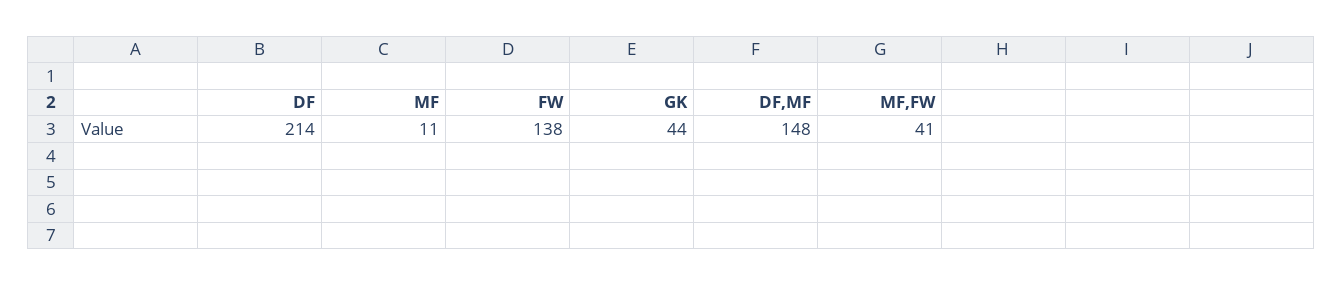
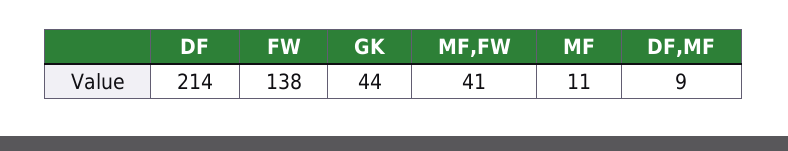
DF,MF: 148 -> 9

